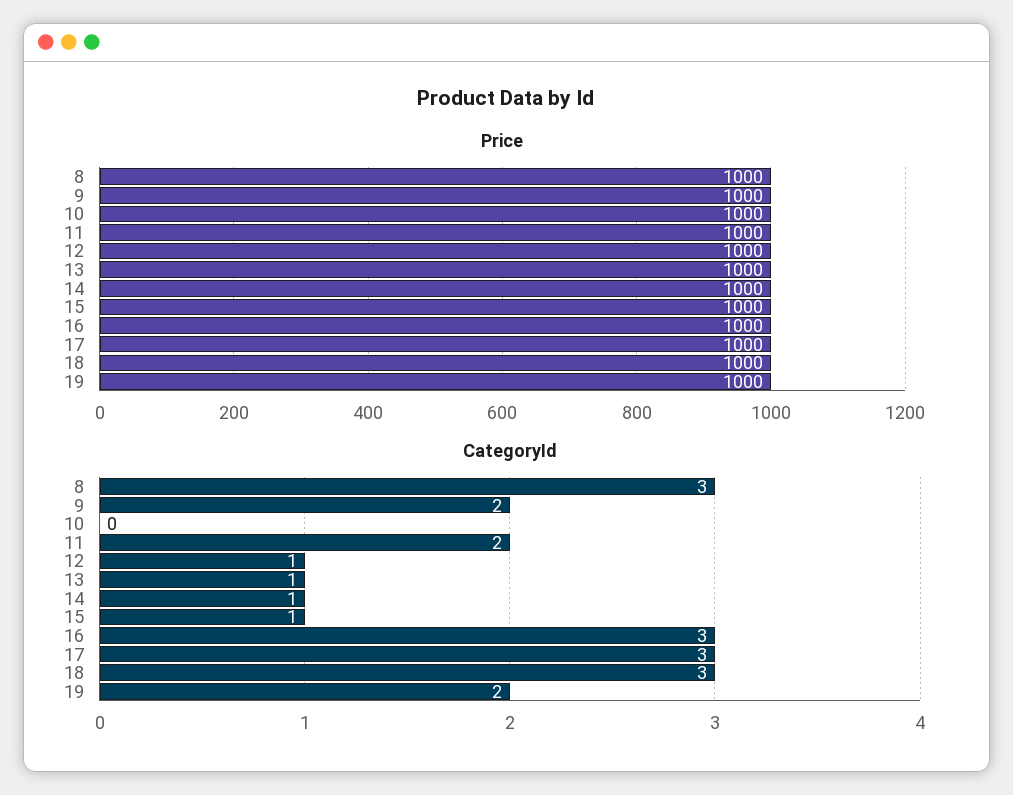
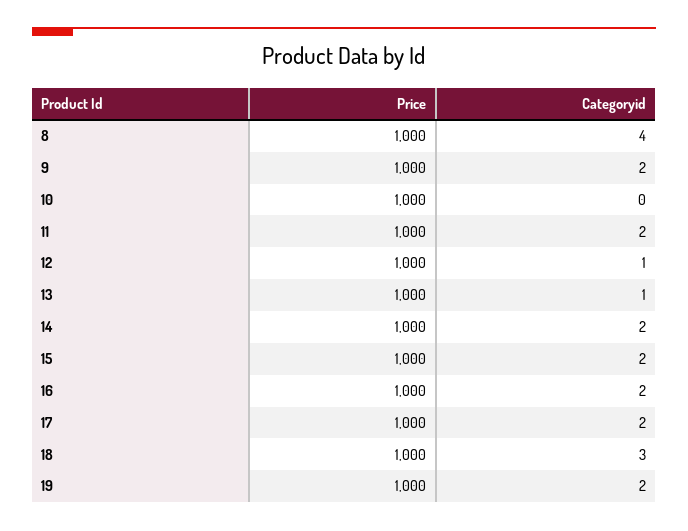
CategoryId, 8: 3 -> 4
CategoryId, 14: 1 -> 2
CategoryId, 15: 1 -> 2
CategoryId, 16: 3 -> 2
CategoryId, 17: 3 -> 2

